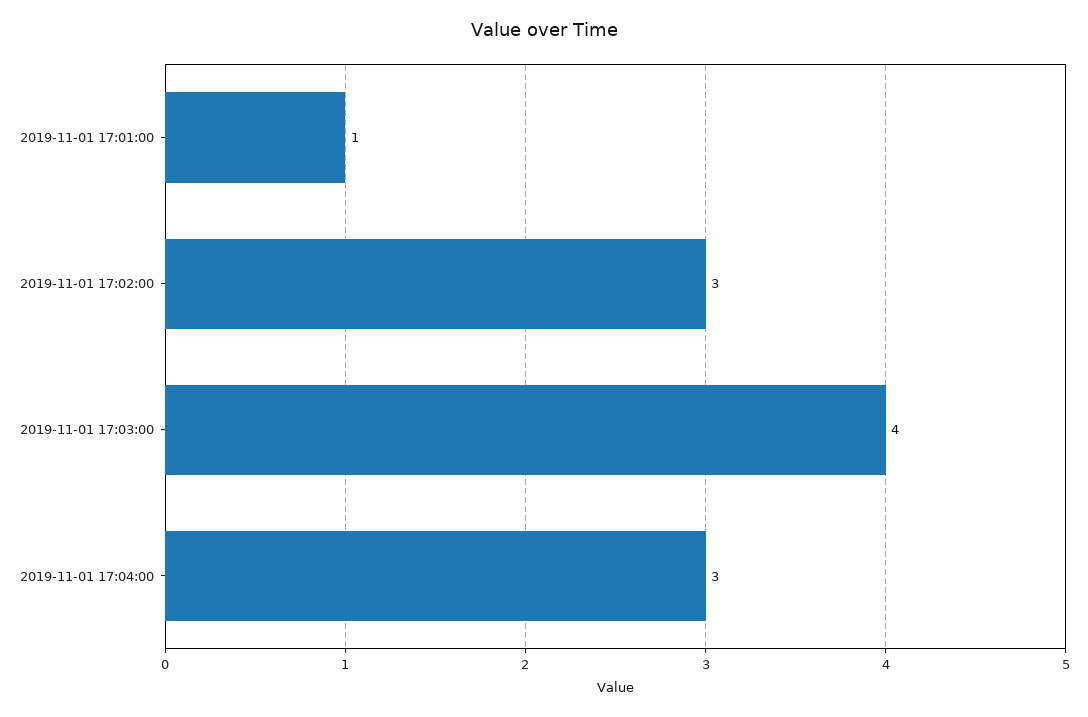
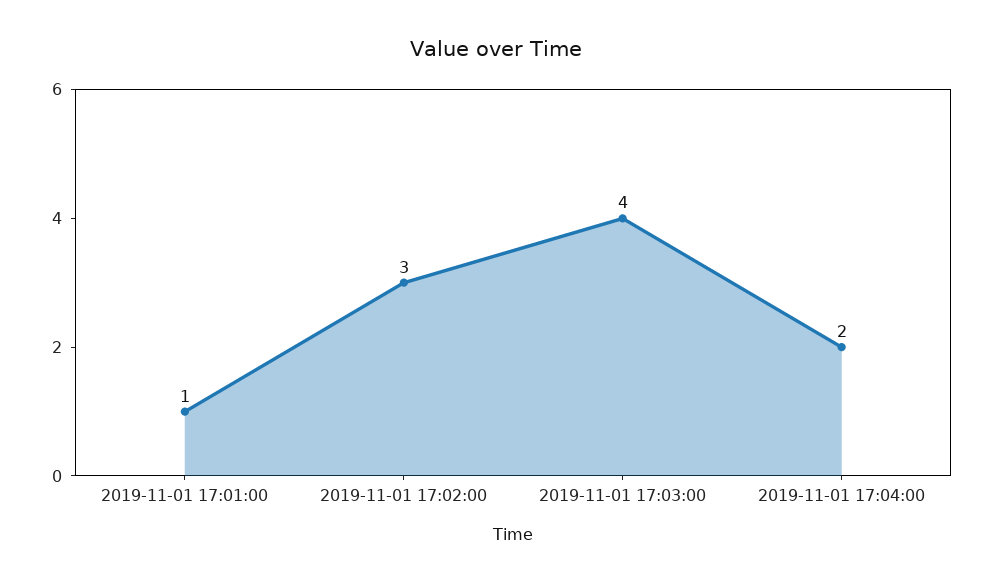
2019-11-01 17:04:00: 3 -> 2

